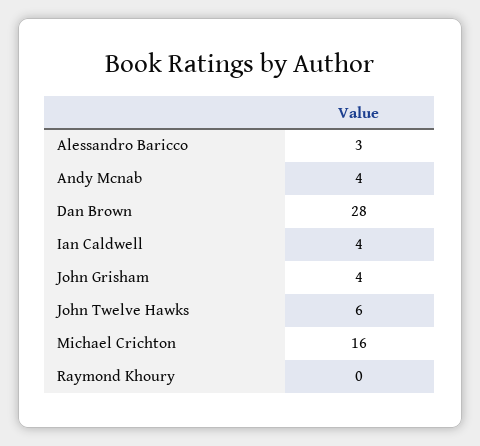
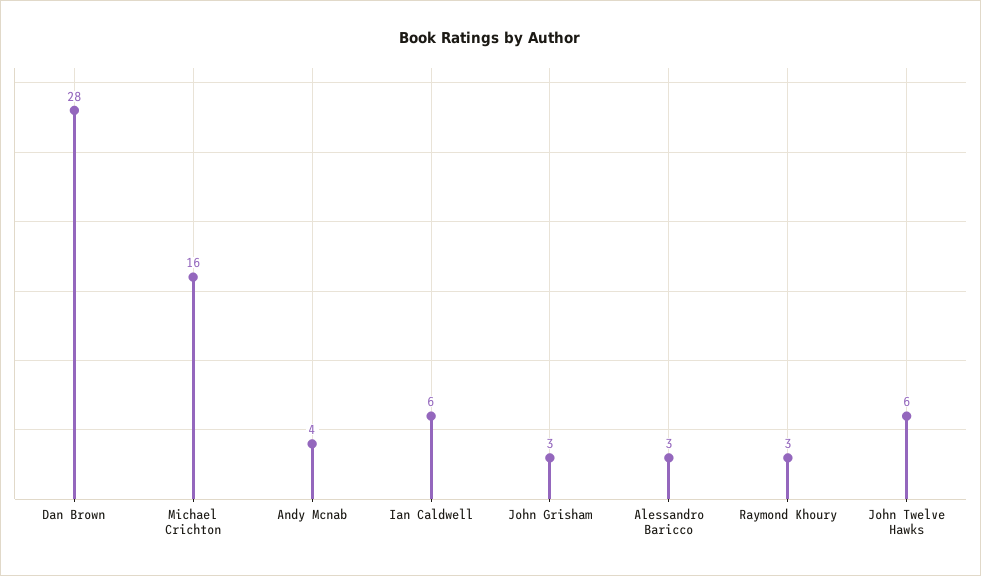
Ian Caldwell: 4 -> 6
John Grisham: 4 -> 3
Raymond Khoury: 0 -> 3

